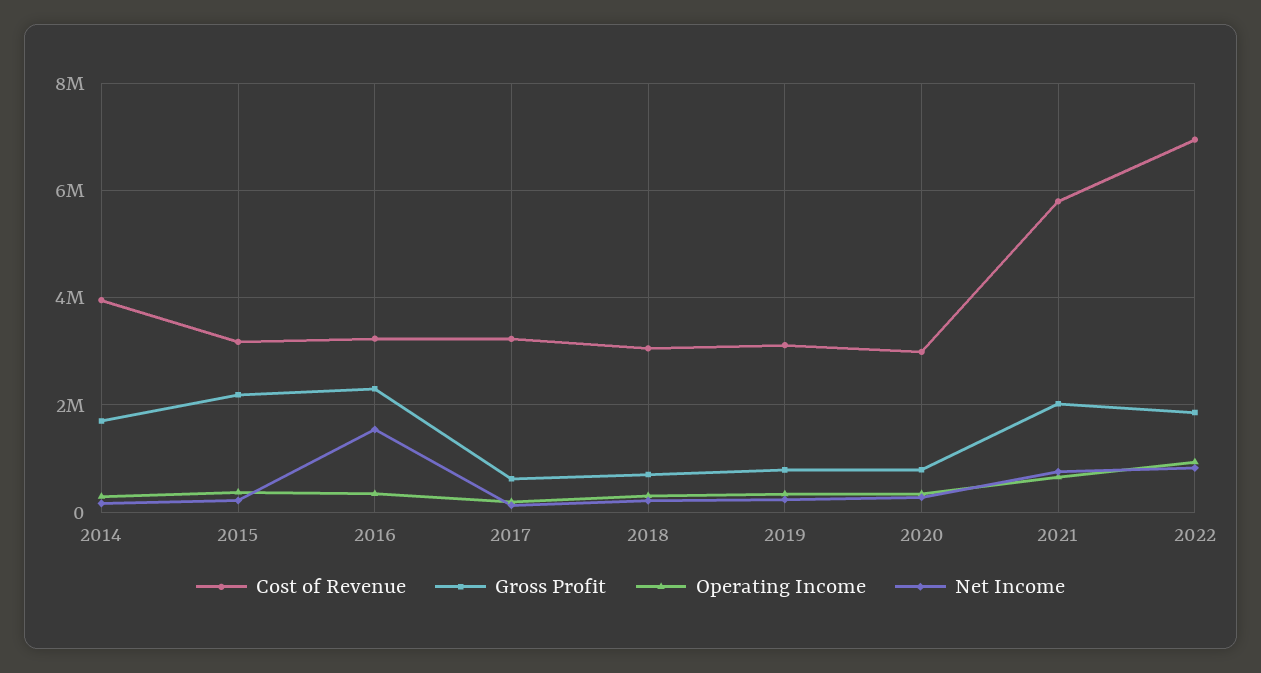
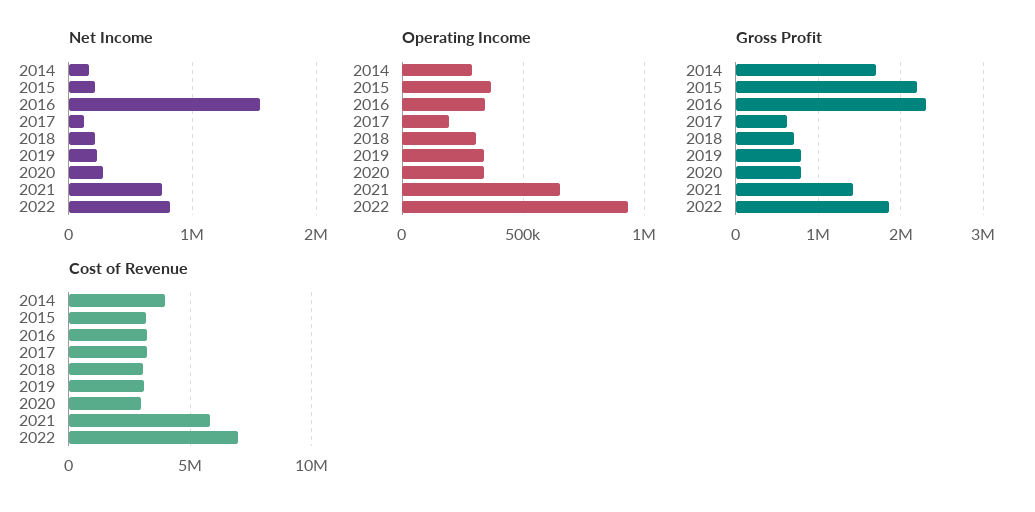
Gross Profit, 2021: 2000000 -> 1400000

